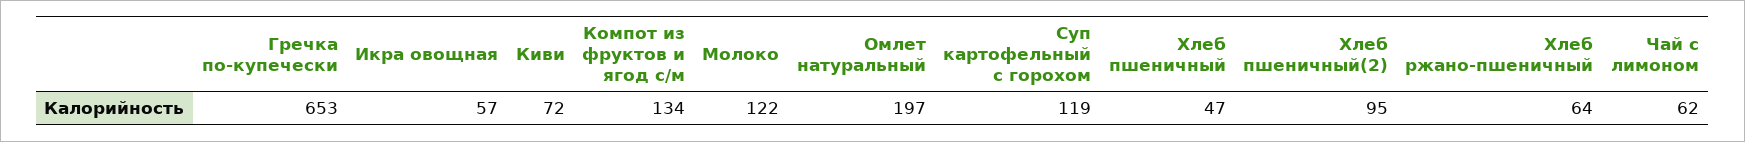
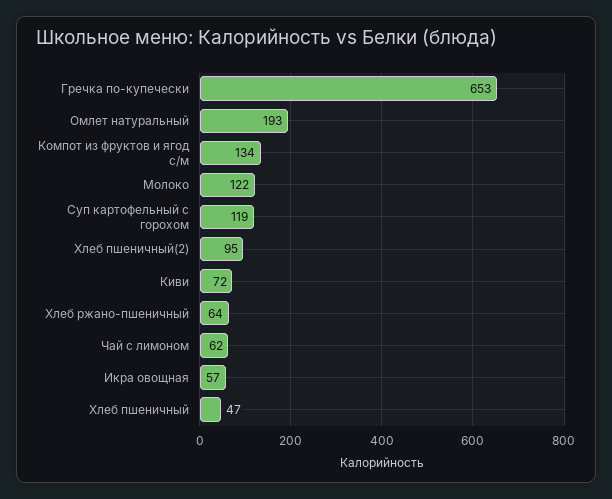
Омлет натуральный: 197 -> 193

